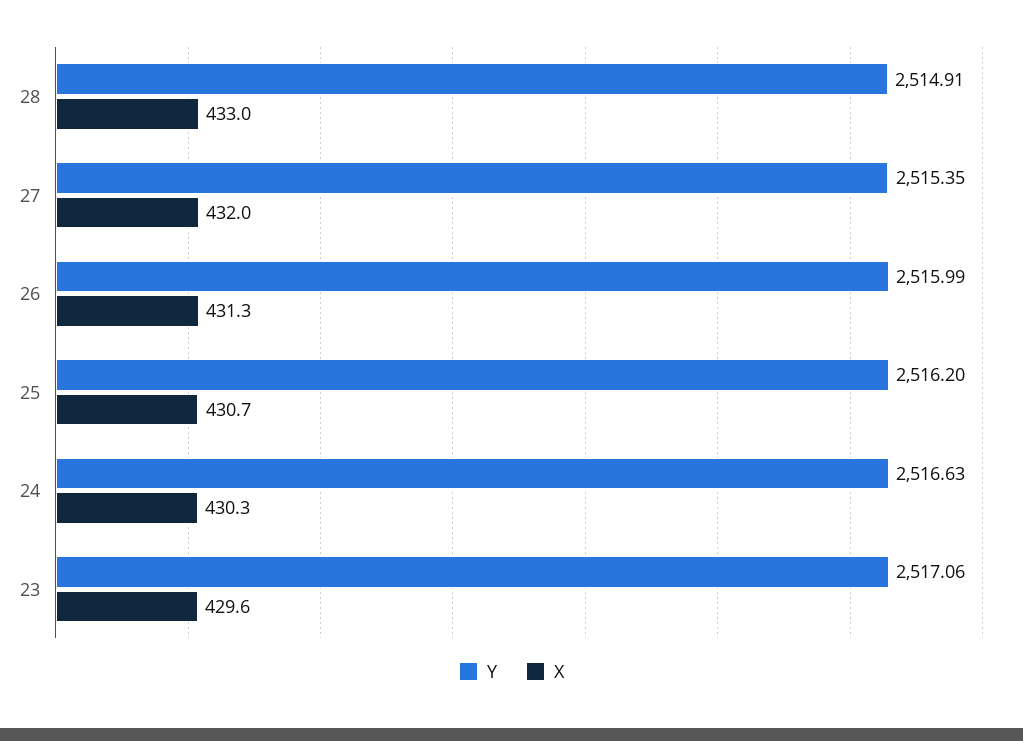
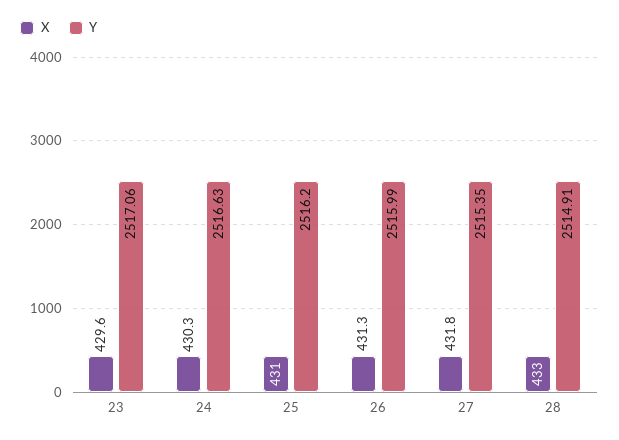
X, 27: 432 -> 431.8
X, 25: 430.7 -> 431

